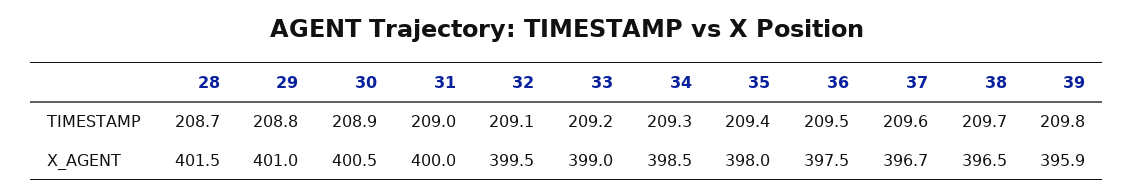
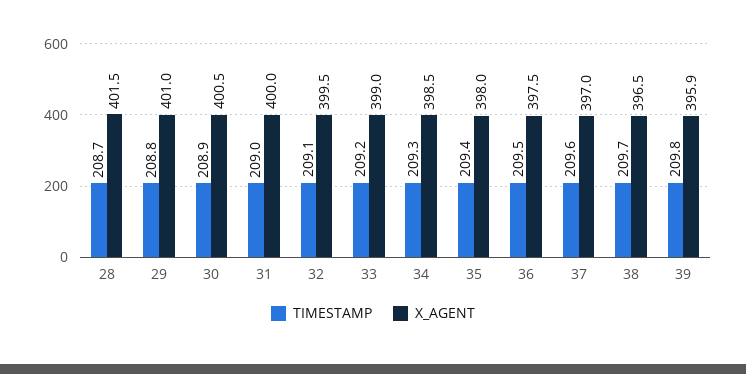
X_AGENT, 37: 396.7 -> 397

